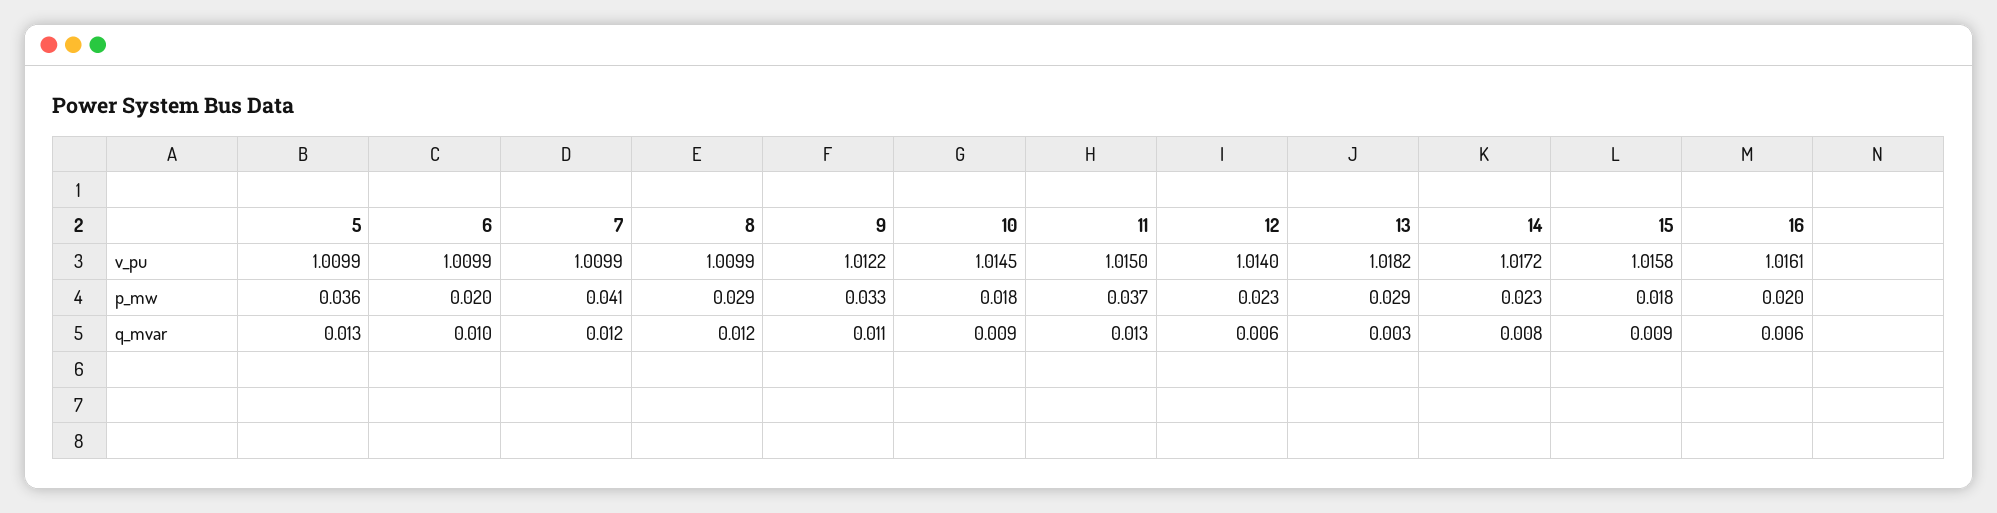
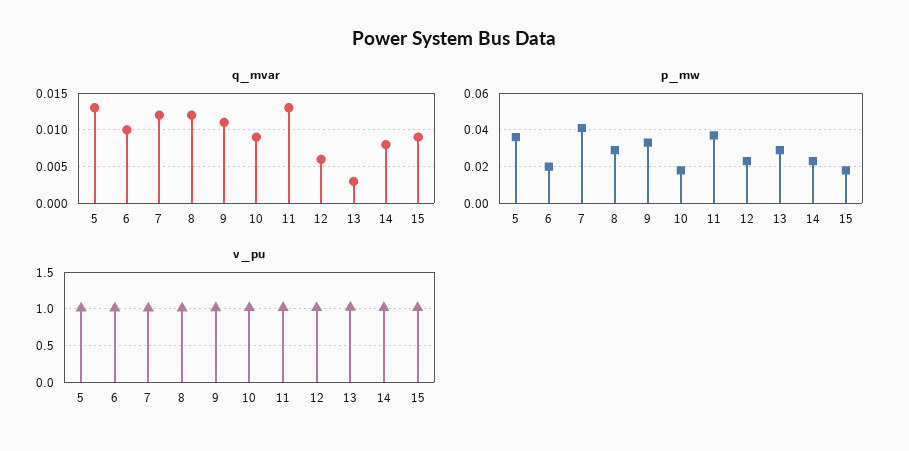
v_pu, 16: 1.0161 -> none
p_mw, 16: 0.02 -> none
q_mvar, 16: 0.006 -> none

